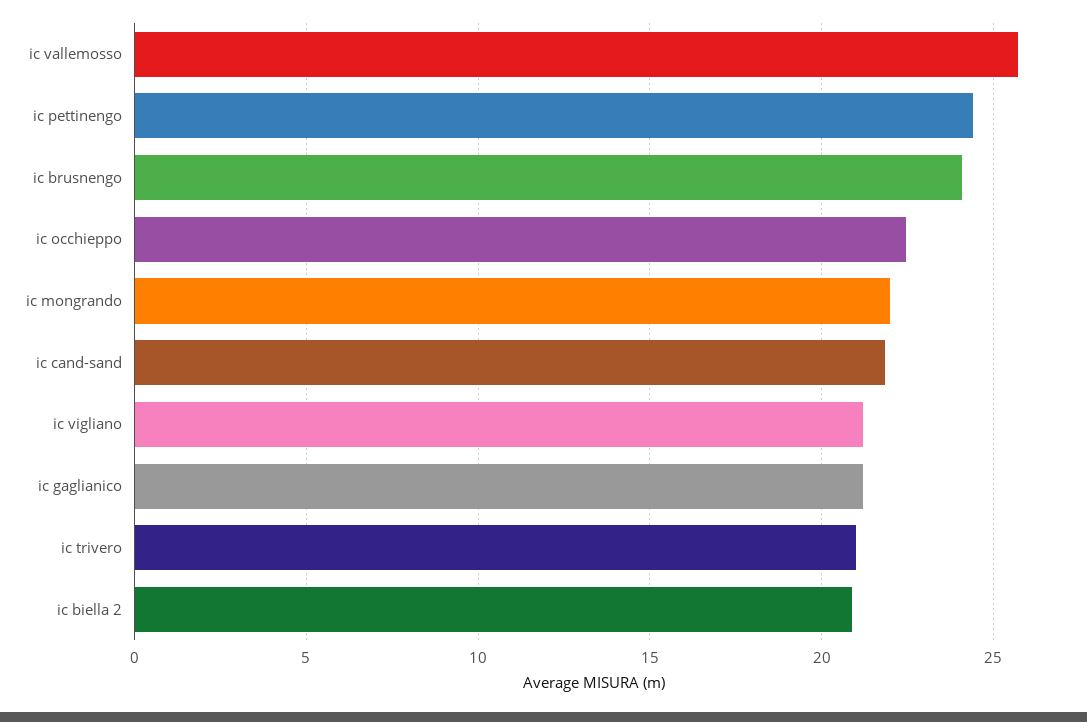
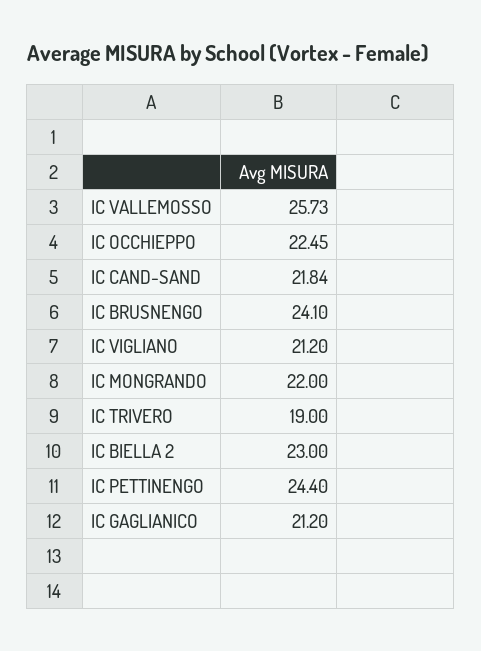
ic trivero: 21 -> 19
ic biella 2: 21 -> 23

